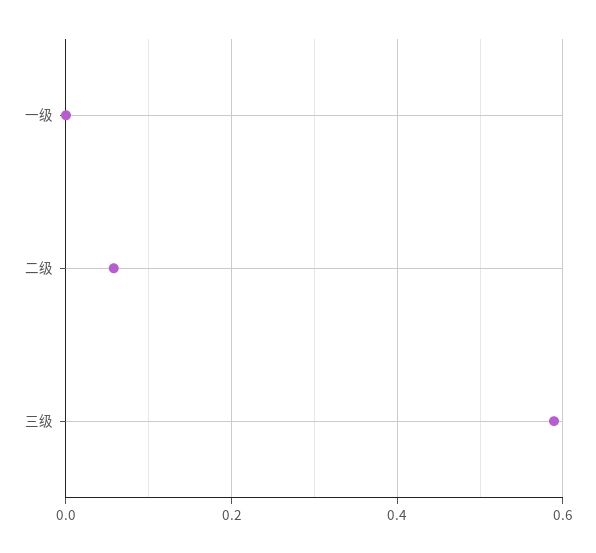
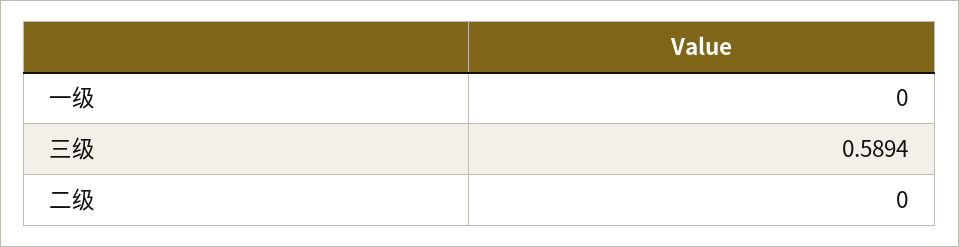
二级: 0.06 -> 0

